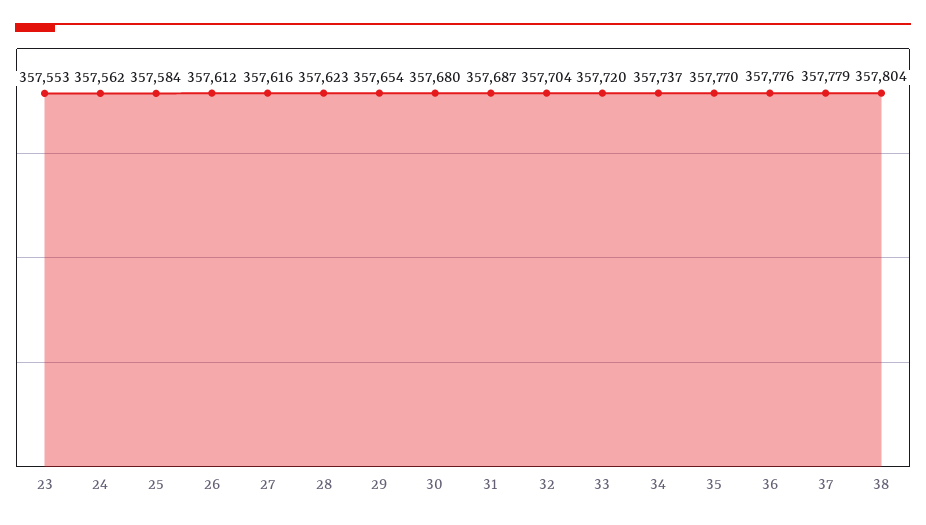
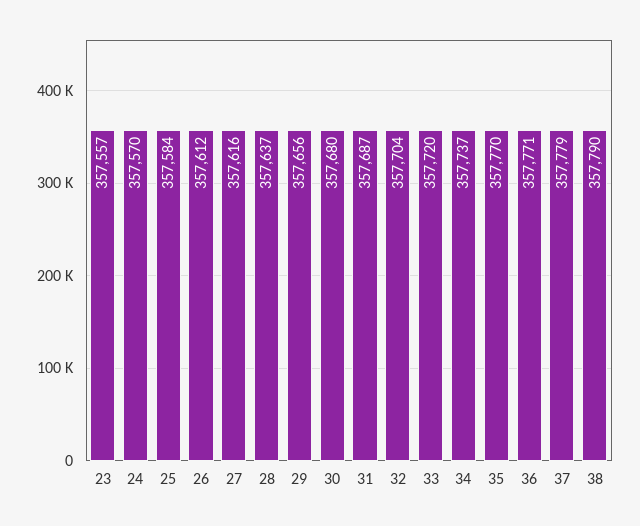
23: 357553 -> 357557
24: 357562 -> 357570
28: 357623 -> 357637
29: 357654 -> 357656
36: 357776 -> 357771
38: 357804 -> 357790

